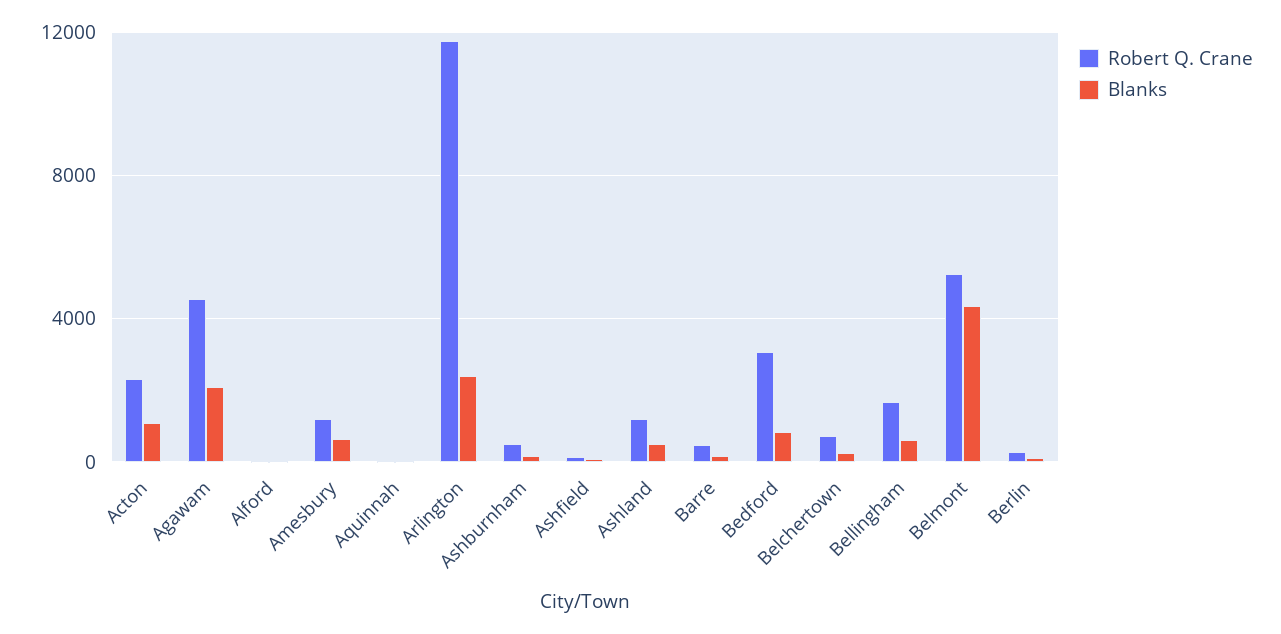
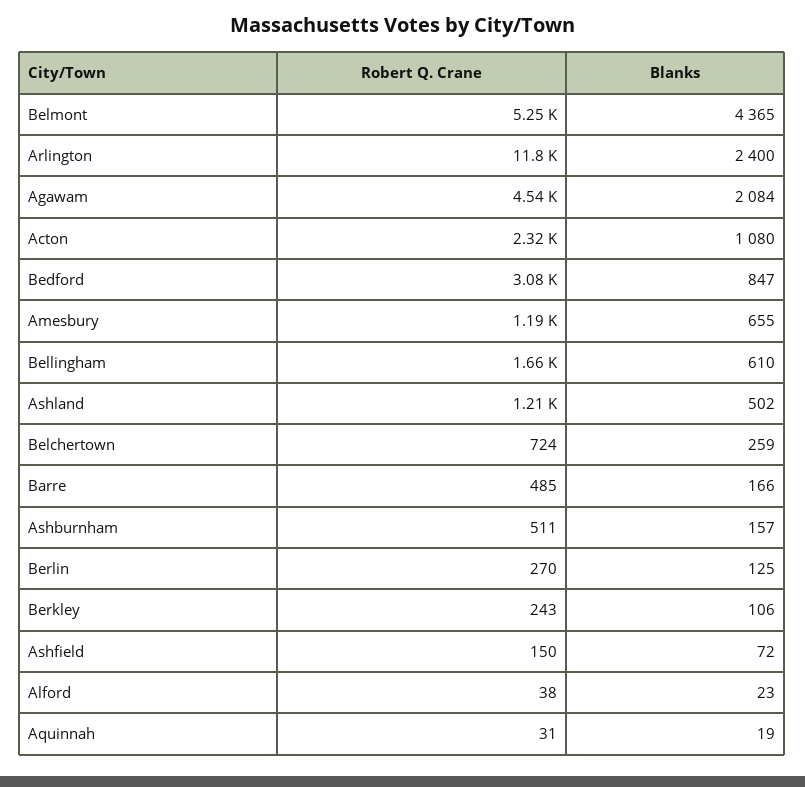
Robert Q. Crane, Berkley: none -> 243
Blanks, Berkley: none -> 106

